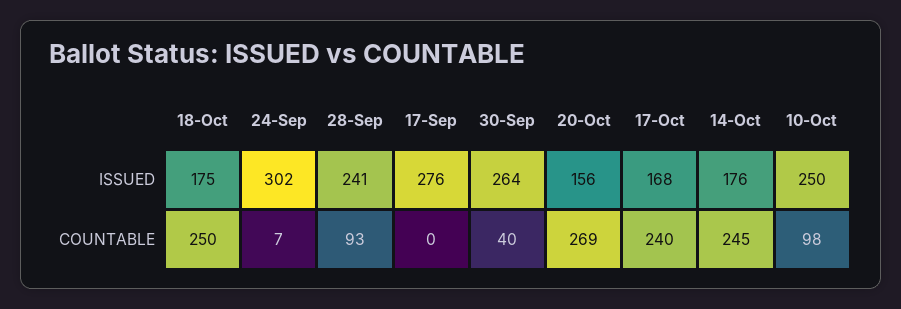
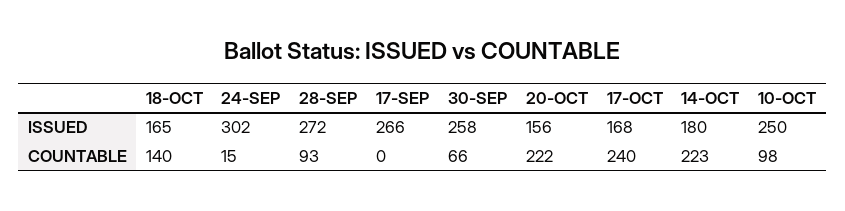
18-Oct, ISSUED: 175 -> 165
28-Sep, ISSUED: 241 -> 272
17-Sep, ISSUED: 276 -> 266
30-Sep, ISSUED: 264 -> 258
14-Oct, ISSUED: 176 -> 180
18-Oct, COUNTABLE: 250 -> 140
24-Sep, COUNTABLE: 7 -> 15
30-Sep, COUNTABLE: 40 -> 66
20-Oct, COUNTABLE: 269 -> 222
14-Oct, COUNTABLE: 245 -> 223

